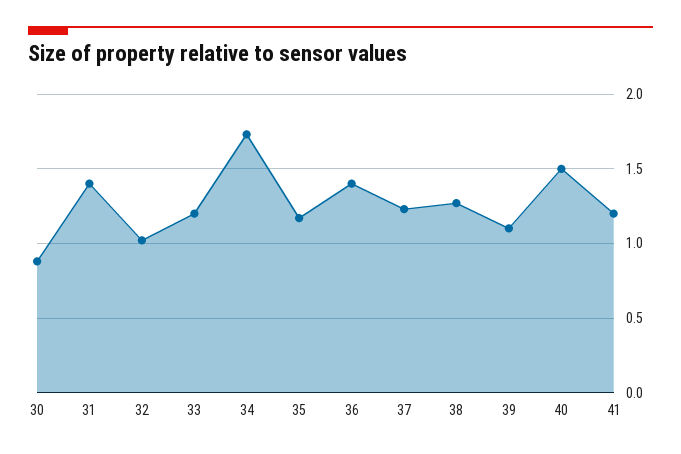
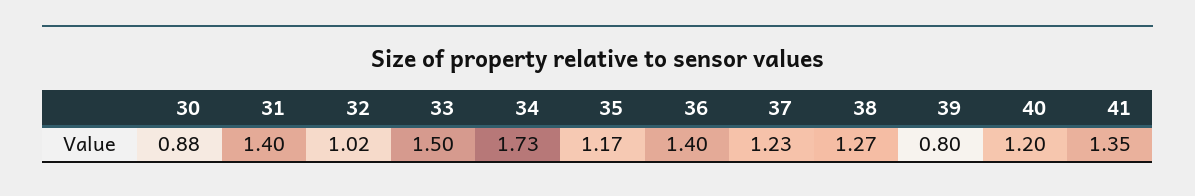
33: 1.2 -> 1.5
39: 1.1 -> 0.8
40: 1.5 -> 1.2
41: 1.2 -> 1.35

